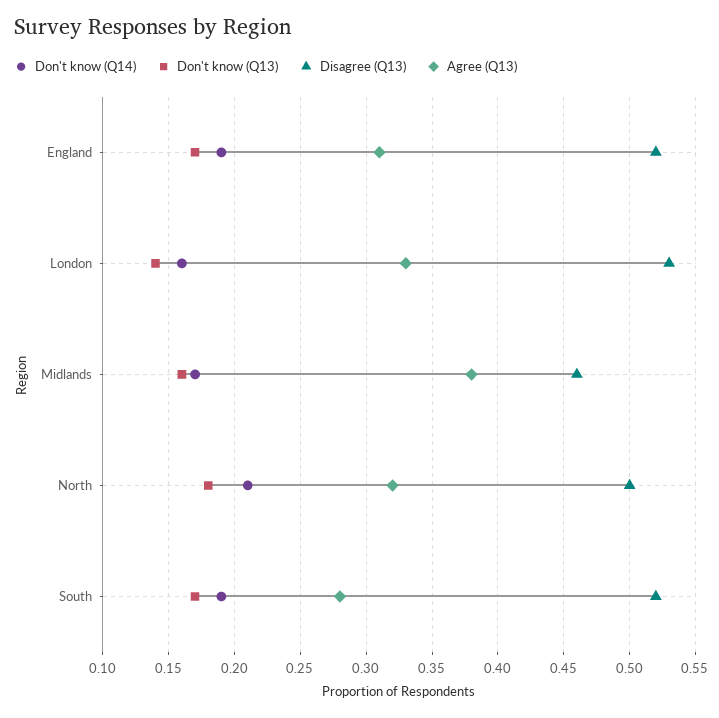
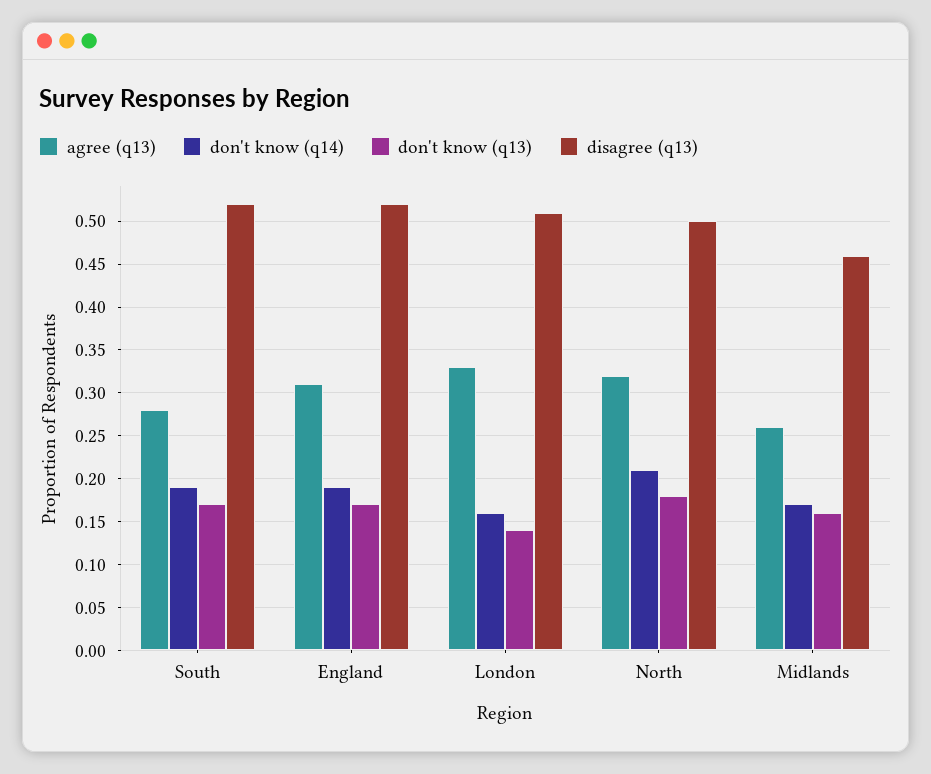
Disagree (Q13), London: 0.53 -> 0.51
Agree (Q13), Midlands: 0.38 -> 0.26

